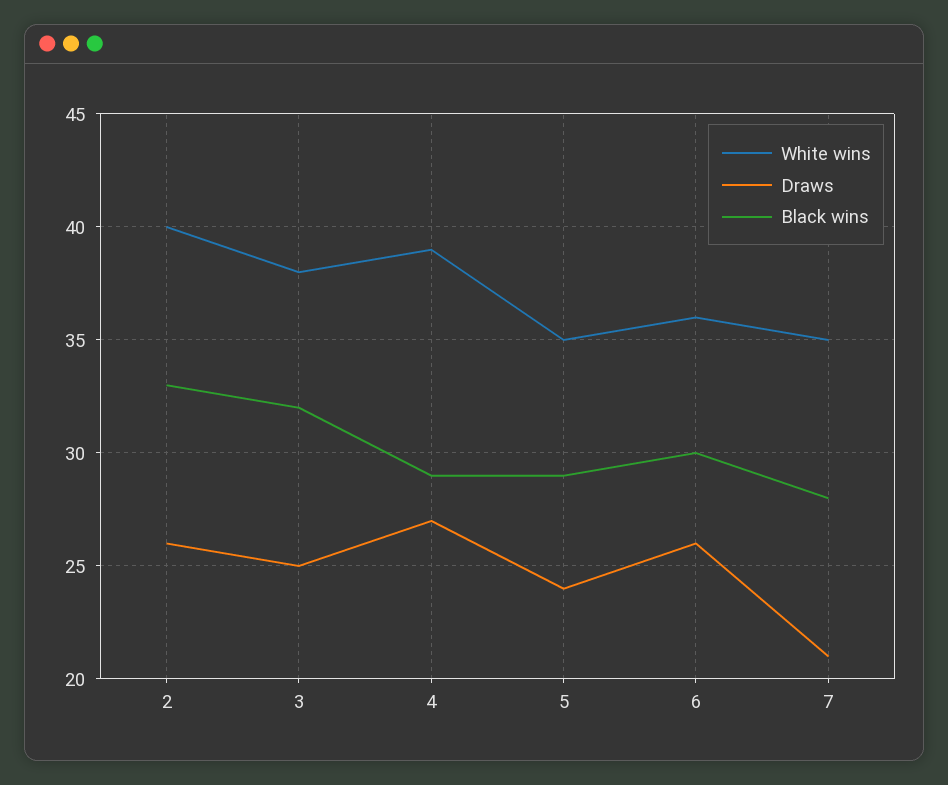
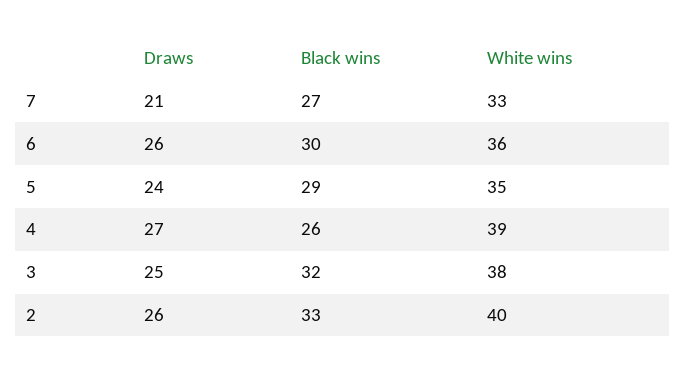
Black wins, 4: 29 -> 26
White wins, 7: 35 -> 33
Black wins, 7: 28 -> 27

